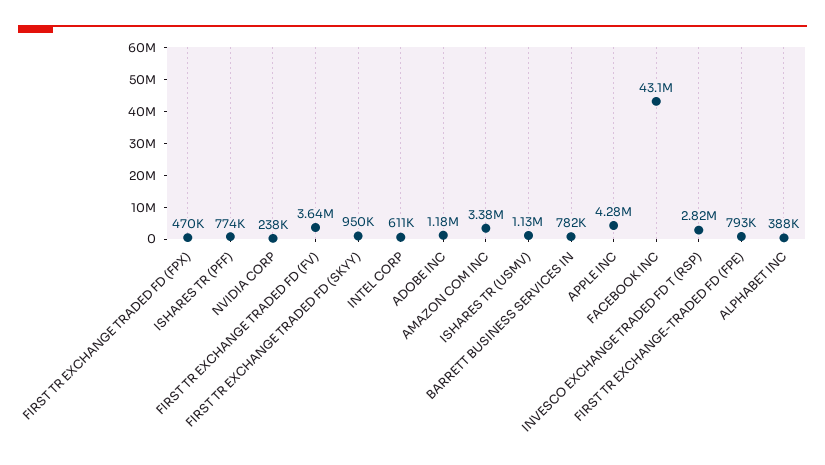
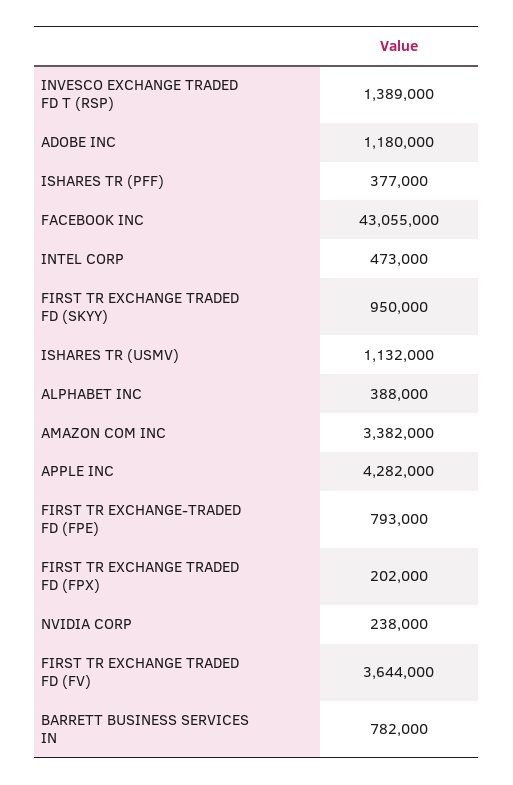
FIRST TR EXCHANGE TRADED FD (FPX): 470000 -> 202000
ISHARES TR (PFF): 774000 -> 377000
INTEL CORP: 611000 -> 473000
INVESCO EXCHANGE TRADED FD T (RSP): 2820000 -> 1389000

